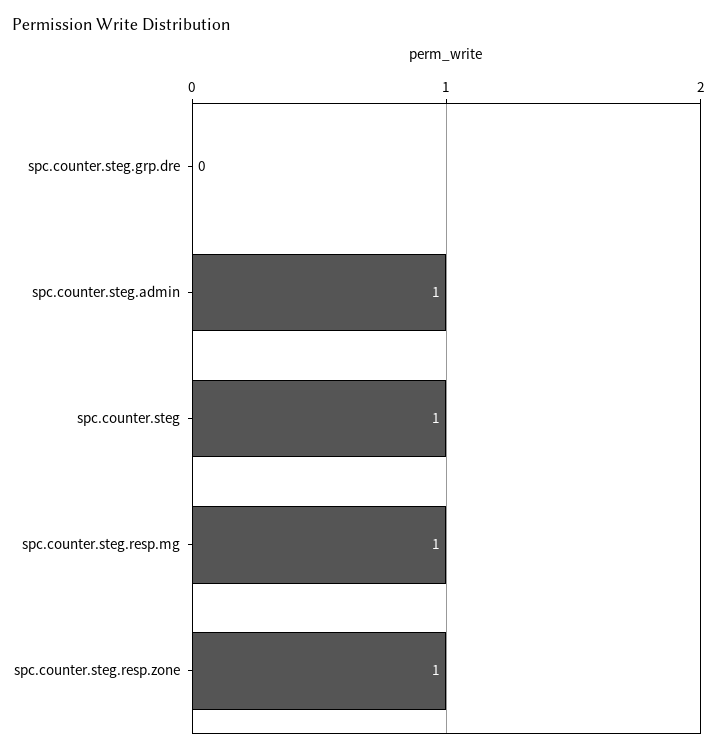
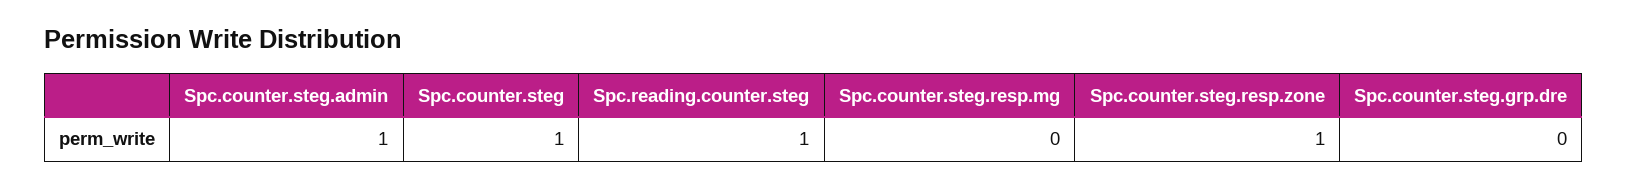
spc.counter.steg.resp.mg: 1 -> 0
Spc.reading.counter.steg: none -> 1

